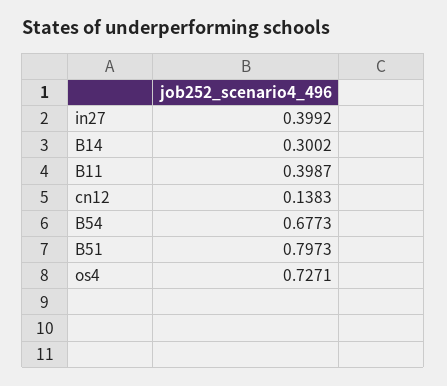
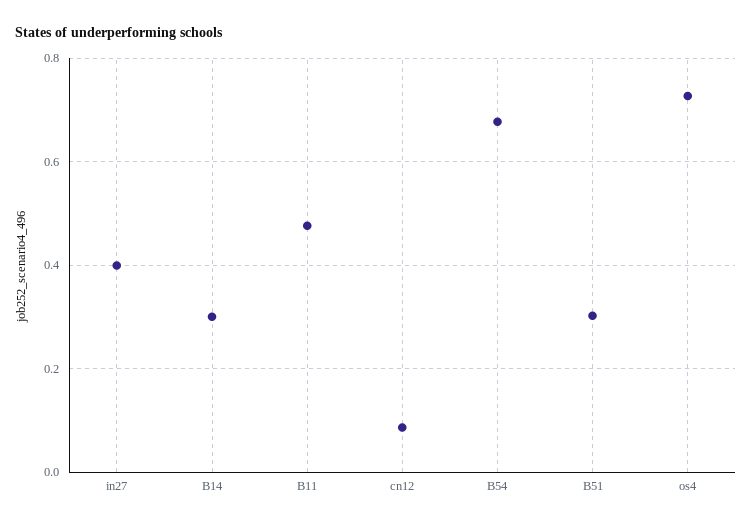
B11: 0.3987 -> 0.48
cn12: 0.1383 -> 0.08
B51: 0.7973 -> 0.3

